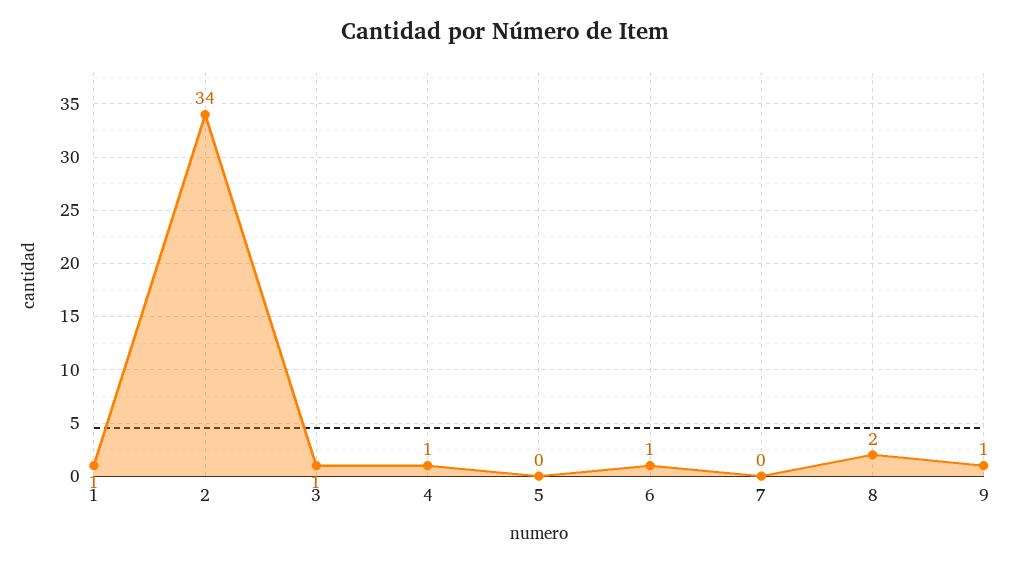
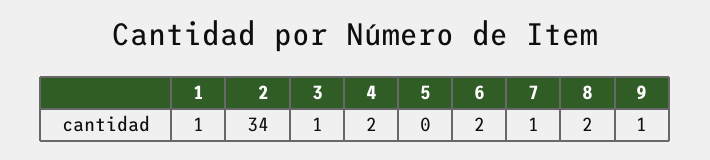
4: 1 -> 2
6: 1 -> 2
7: 0 -> 1

